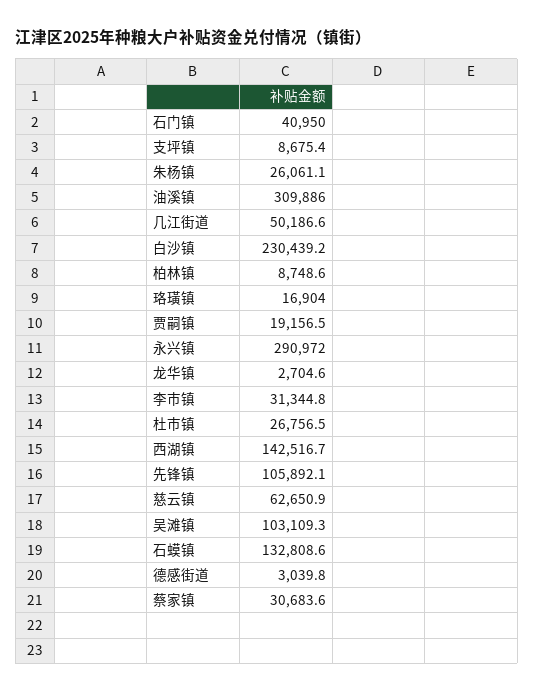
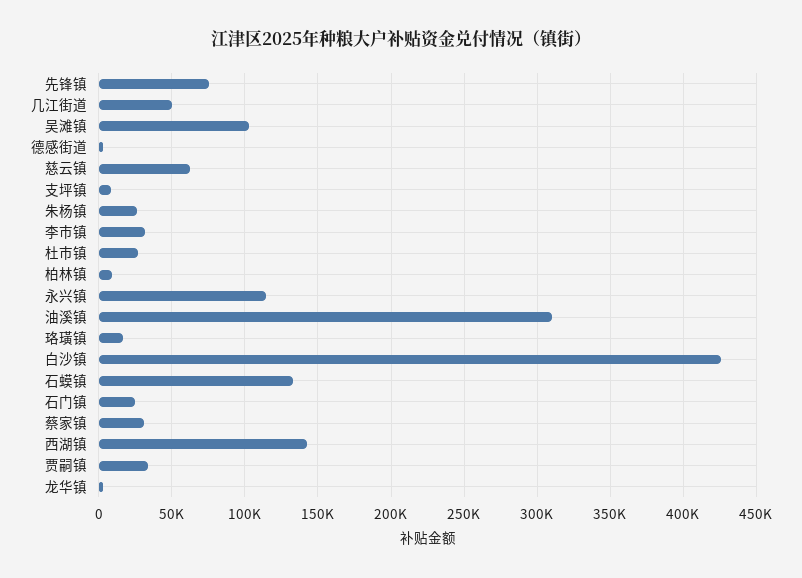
石门镇: 40950 -> 25000
白沙镇: 230439.2 -> 425000
贾嗣镇: 19156.5 -> 35000
永兴镇: 290972 -> 115000
先锋镇: 105892.1 -> 75000

